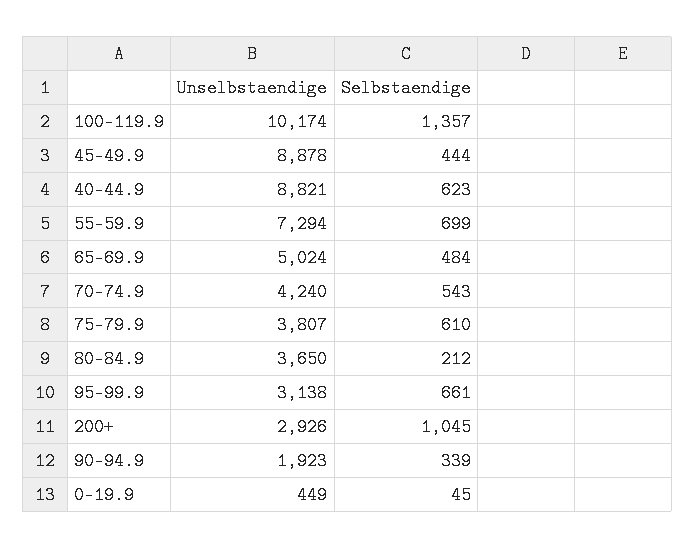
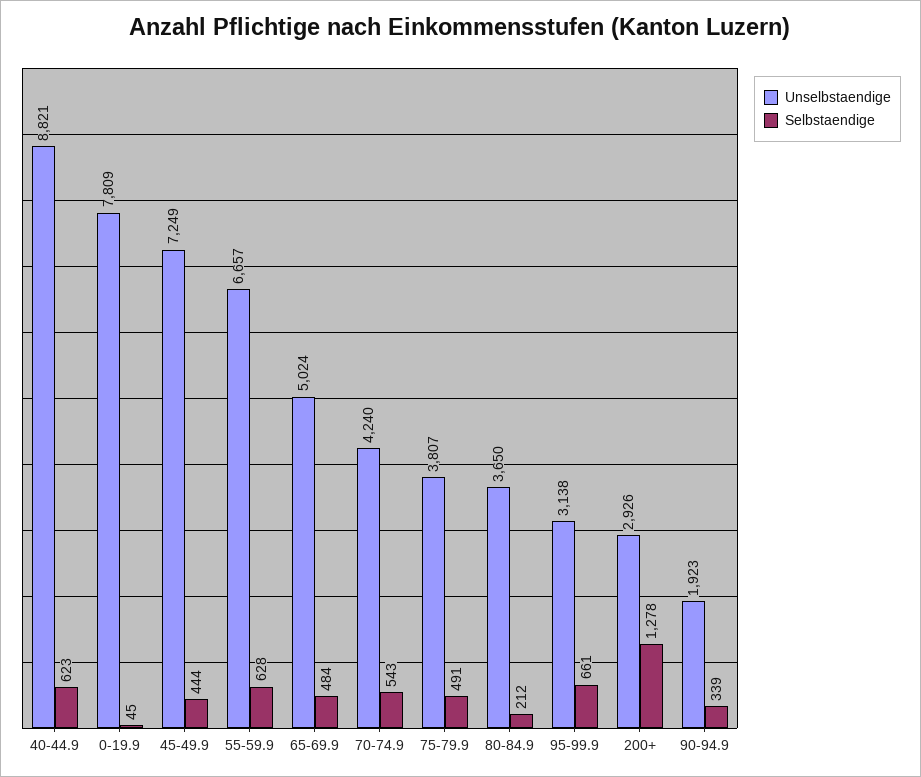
Unselbstaendige, 100-119.9: 10174 -> none
Selbstaendige, 100-119.9: 1357 -> none
Unselbstaendige, 45-49.9: 8878 -> 7249
Unselbstaendige, 55-59.9: 7294 -> 6657
Selbstaendige, 55-59.9: 699 -> 628
Selbstaendige, 75-79.9: 610 -> 491
Selbstaendige, 200+: 1045 -> 1278
Unselbstaendige, 0-19.9: 449 -> 7809

